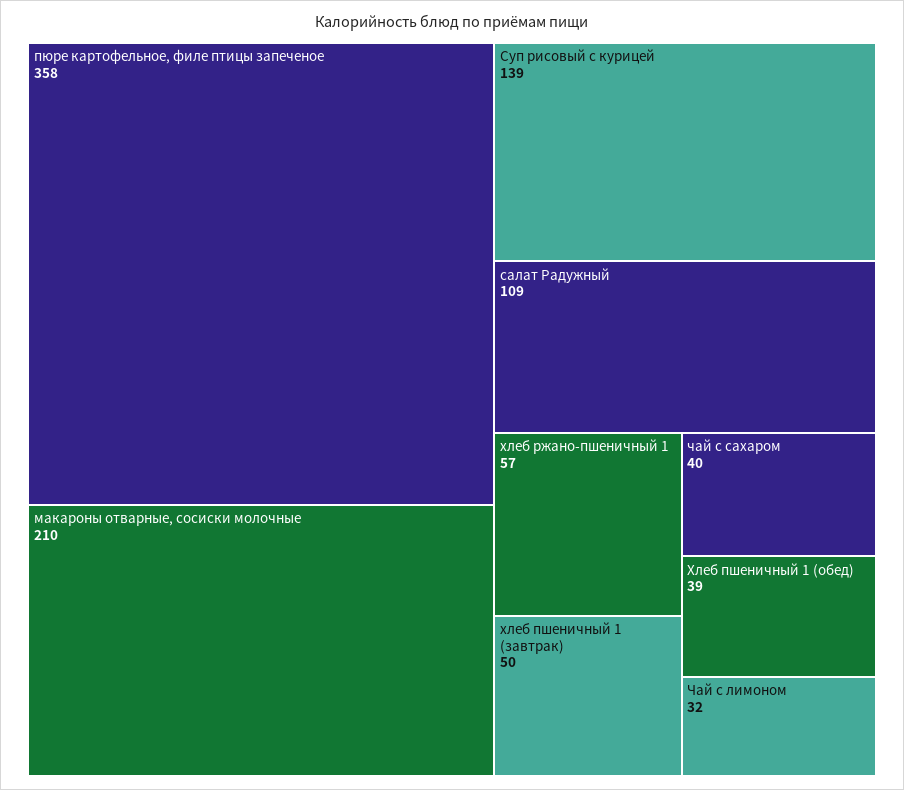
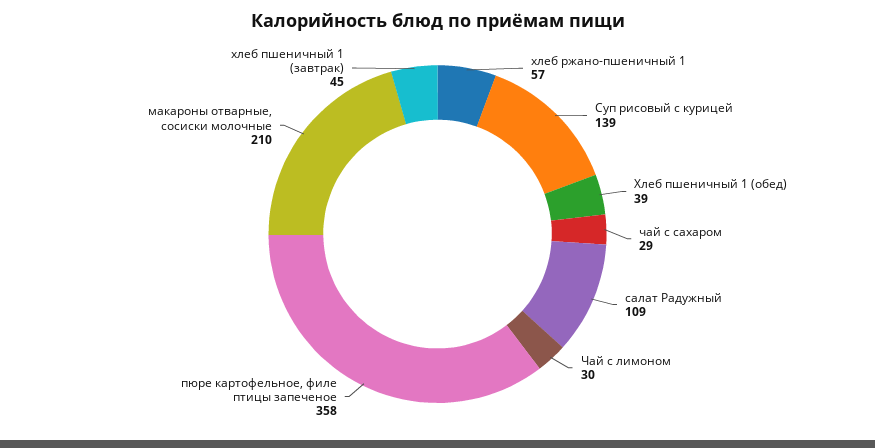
хлеб пшеничный 1 (завтрак): 50 -> 45
чай с сахаром: 40 -> 29
Чай с лимоном: 32 -> 30

